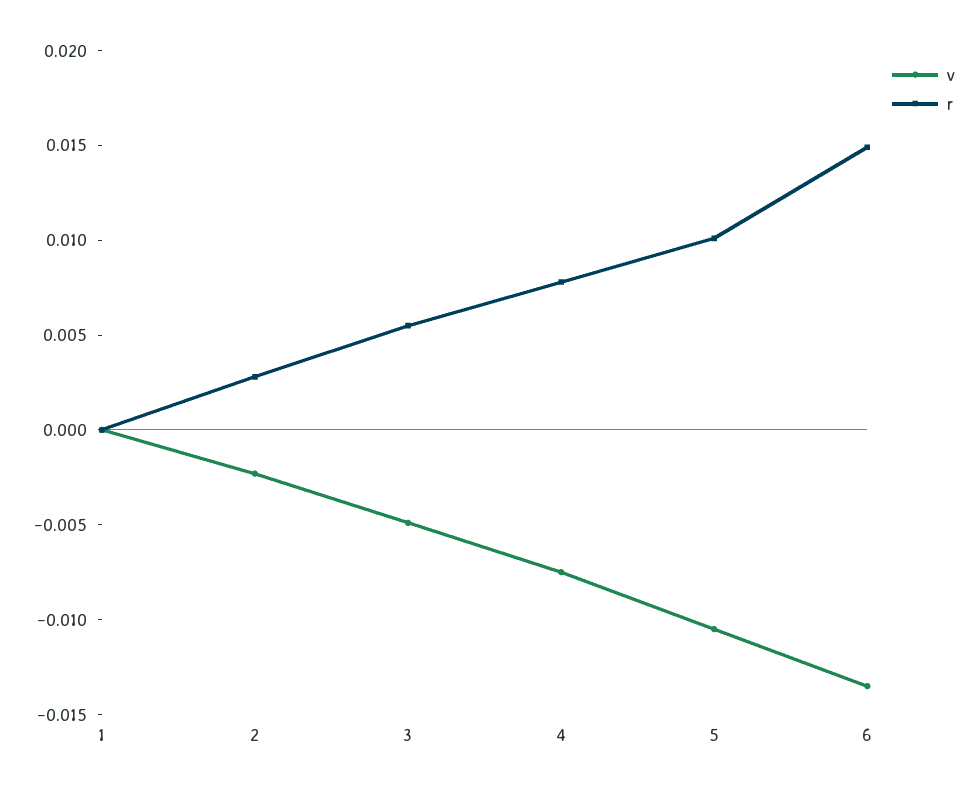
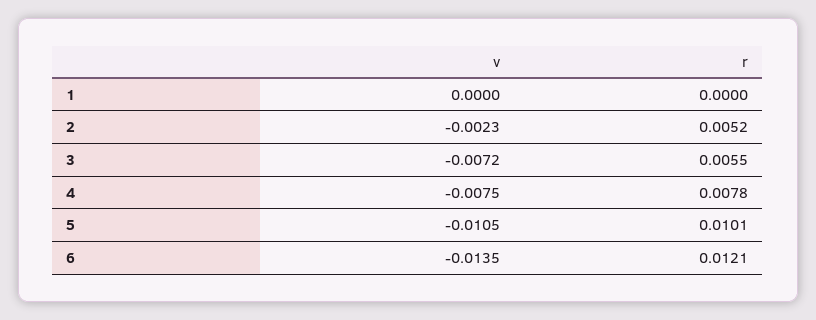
r, 2: 0.003 -> 0.0052
v, 3: -0.005 -> -0.0072
r, 6: 0.015 -> 0.0121

